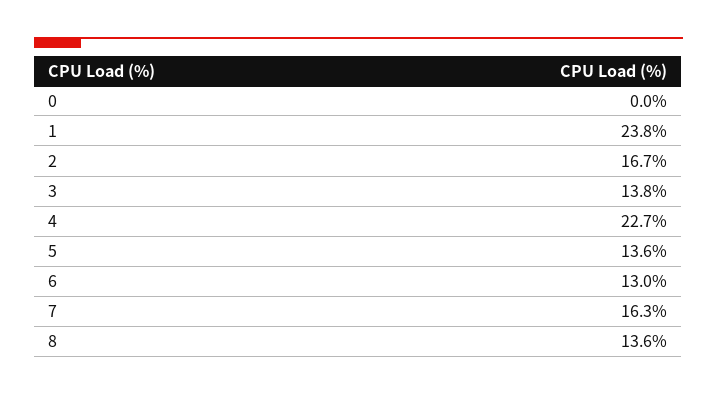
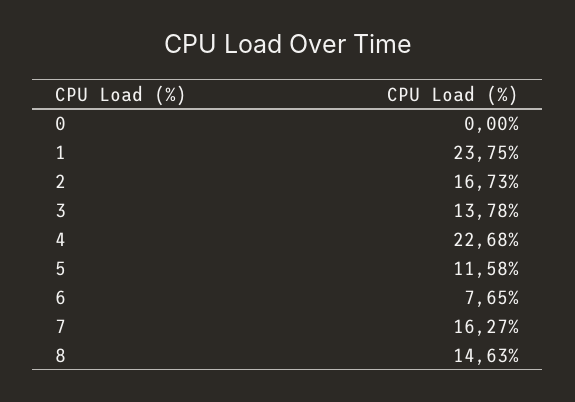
5: 13.6 -> 11.58
6: 13 -> 7.65
8: 13.6 -> 14.63

